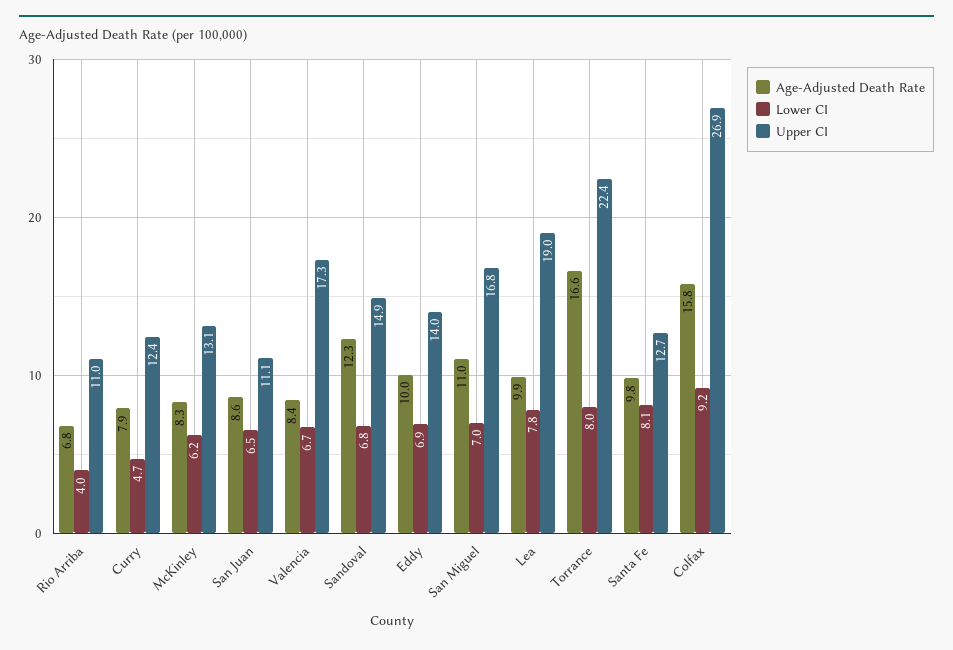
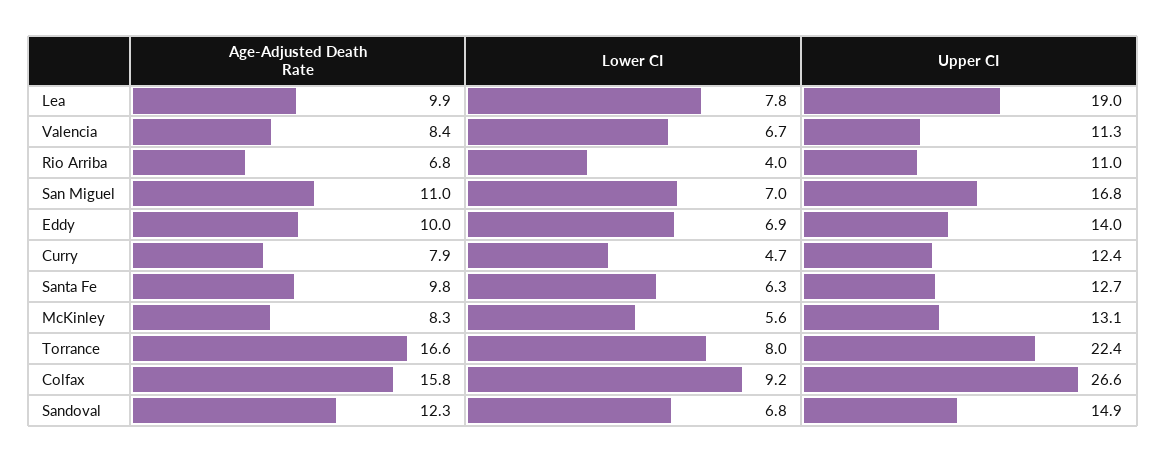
Lower CI, McKinley: 6.2 -> 5.6
Age-Adjusted Death Rate, San Juan: 8.6 -> none
Lower CI, San Juan: 6.5 -> none
Upper CI, San Juan: 11.1 -> none
Upper CI, Valencia: 17.3 -> 11.3
Lower CI, Santa Fe: 8.1 -> 6.3
Upper CI, Colfax: 26.9 -> 26.6

